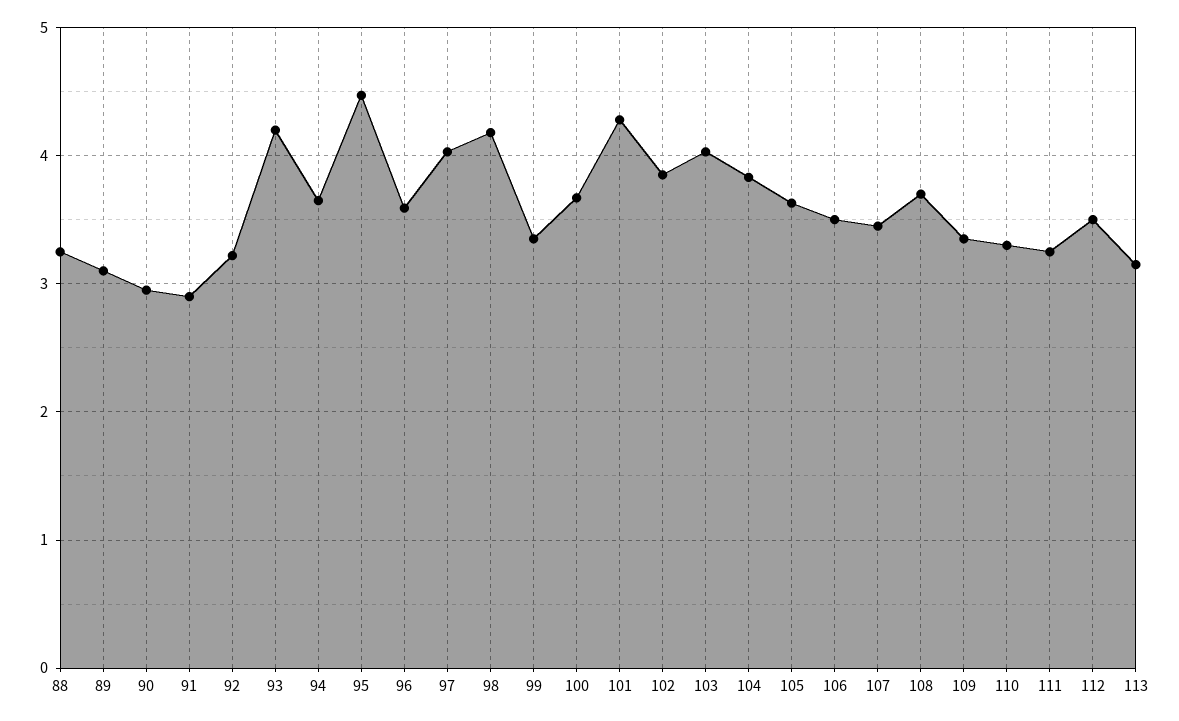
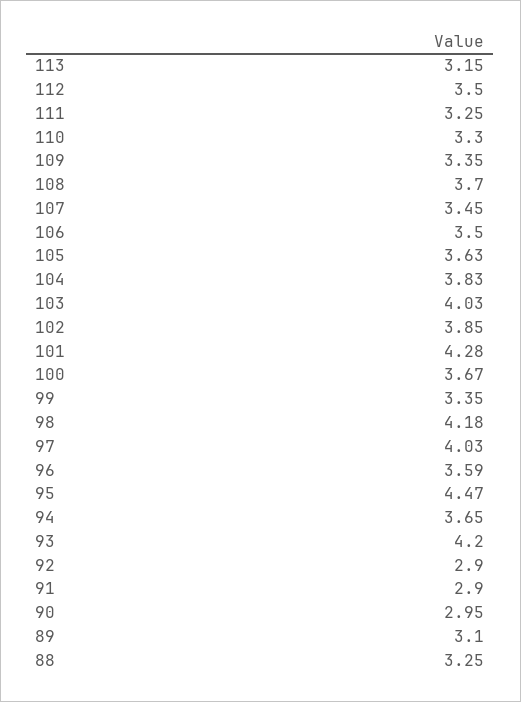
92: 3.2 -> 2.9

